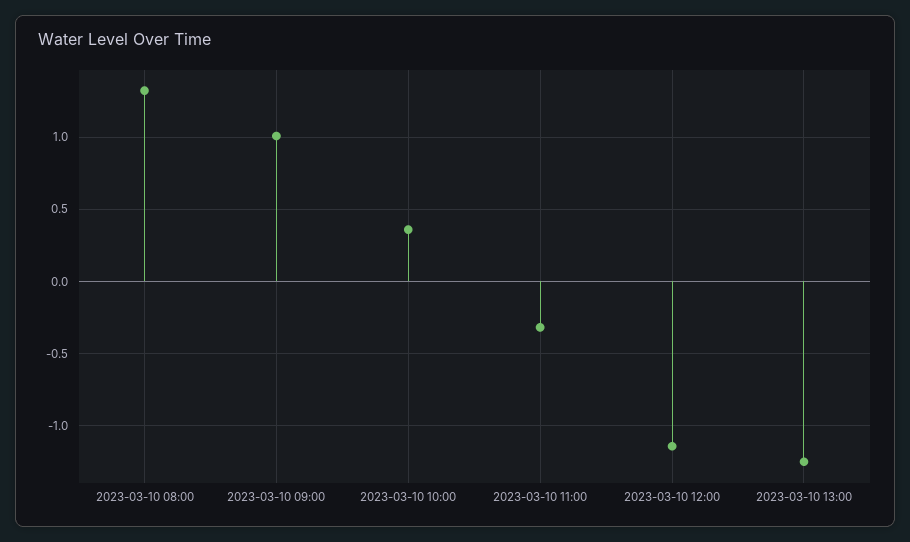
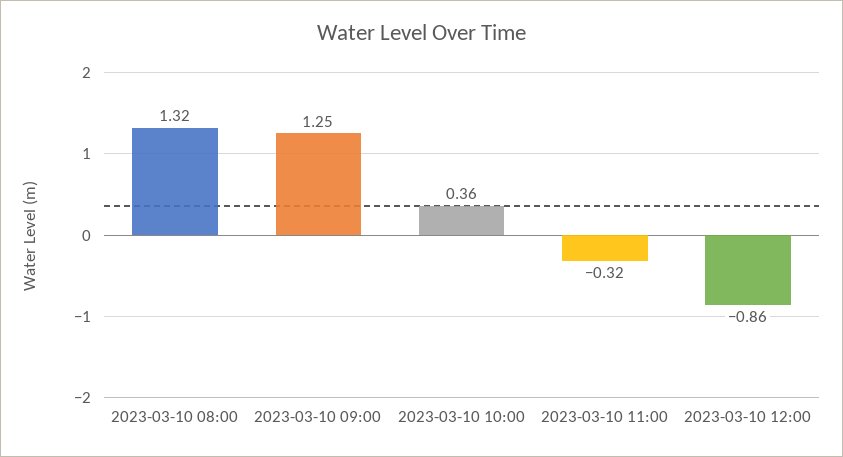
2023-03-10 09:00: 1 -> 1.25
2023-03-10 12:00: -1.15 -> -0.86
2023-03-10 13:00: -1.25 -> none

